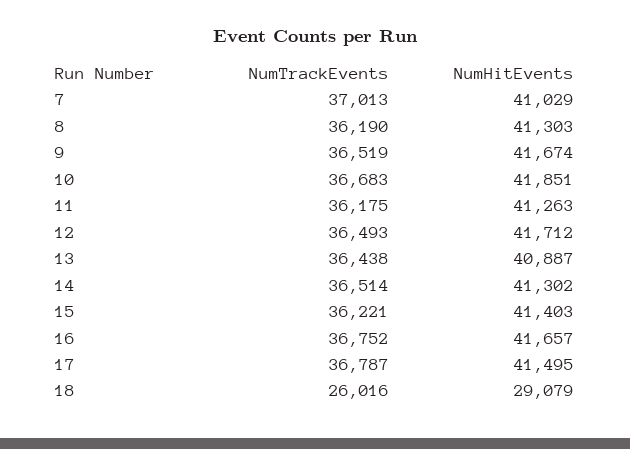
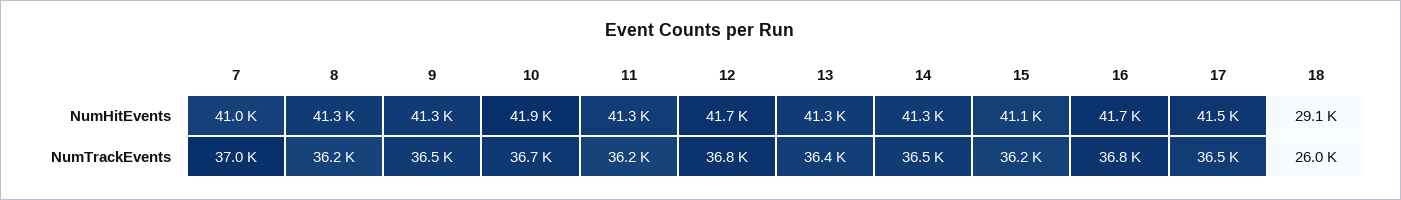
NumHitEvents, 9: 41674 -> 41300
NumTrackEvents, 12: 36493 -> 36800
NumHitEvents, 13: 40887 -> 41300
NumHitEvents, 15: 41403 -> 41100
NumTrackEvents, 17: 36787 -> 36500

